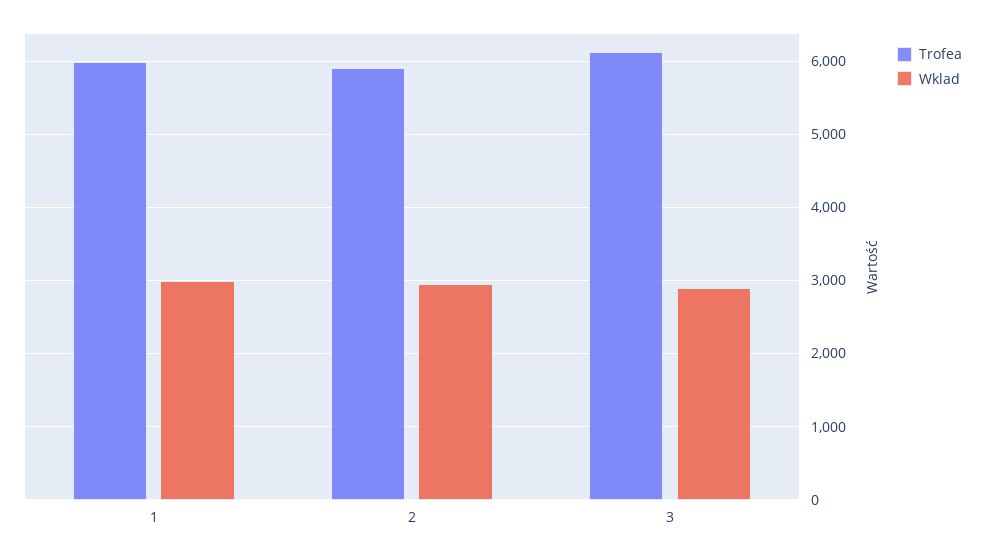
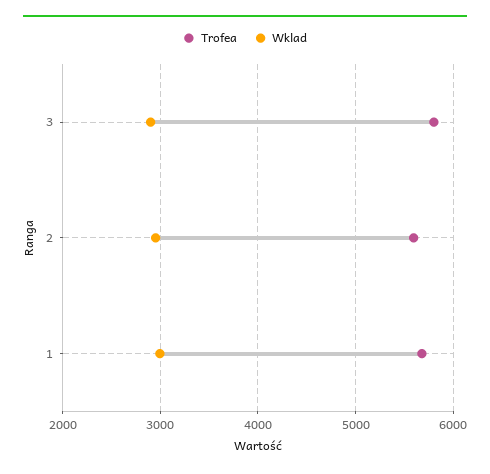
Trofea, 1: 6000 -> 5700
Trofea, 2: 5900 -> 5600
Trofea, 3: 6100 -> 5800

